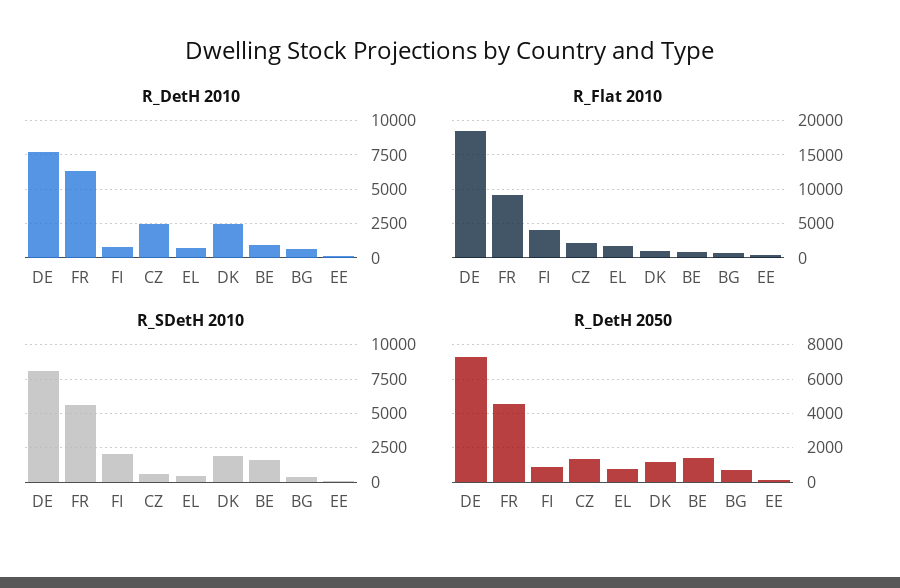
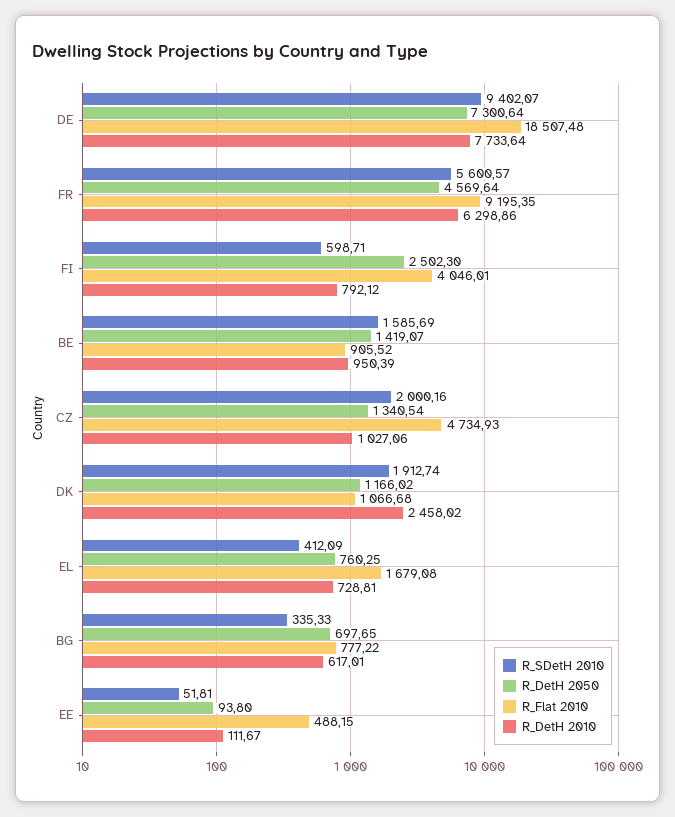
R_DetH 2010, CZ: 2500 -> 1027.06
R_Flat 2010, CZ: 2000 -> 4734.93
R_SDetH 2010, DE: 8000 -> 9402.07
R_SDetH 2010, FI: 2000 -> 598.71
R_SDetH 2010, CZ: 500 -> 2000.16
R_DetH 2050, FI: 1000 -> 2502.3

